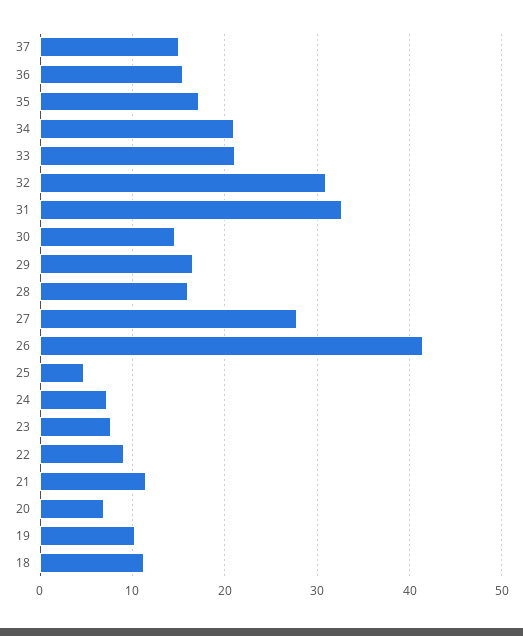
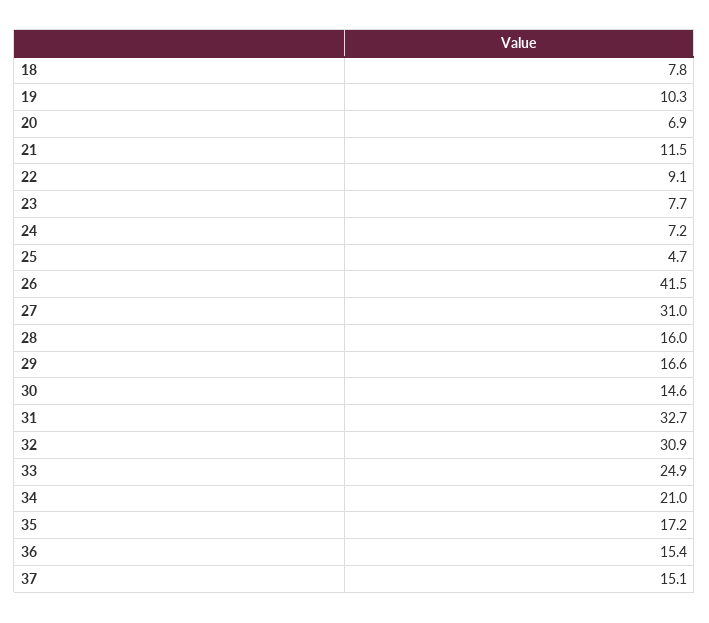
33: 21 -> 24.9
27: 28 -> 31
18: 11 -> 7.8

